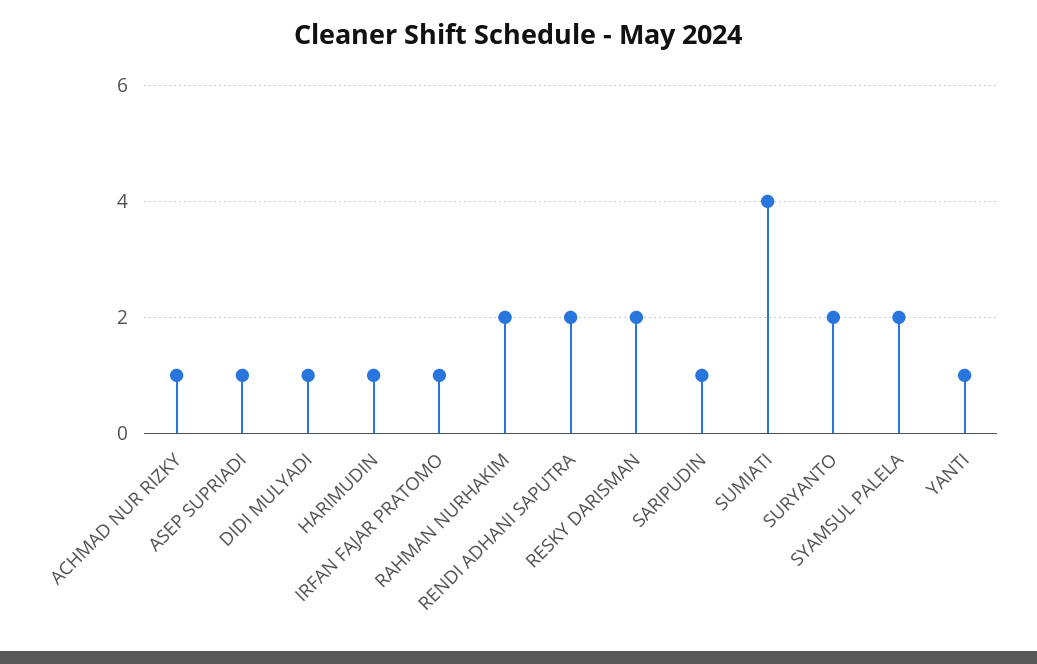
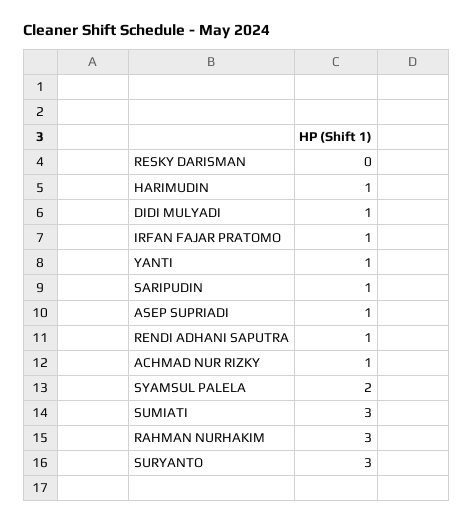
RAHMAN NURHAKIM: 2 -> 3
RENDI ADHANI SAPUTRA: 2 -> 1
RESKY DARISMAN: 2 -> 0
SUMIATI: 4 -> 3
SURYANTO: 2 -> 3

